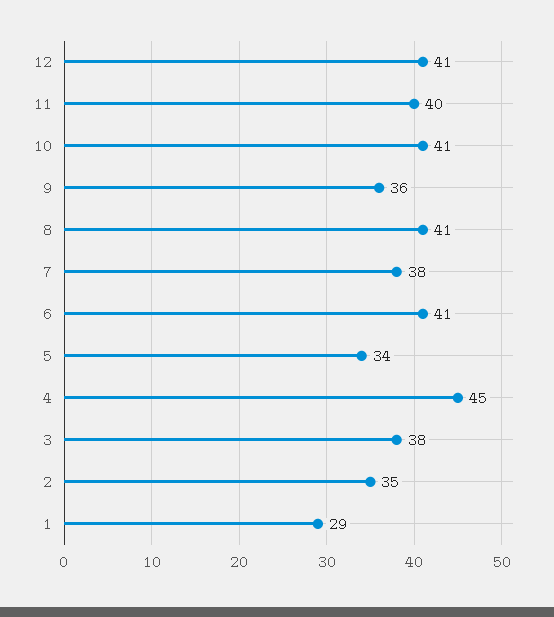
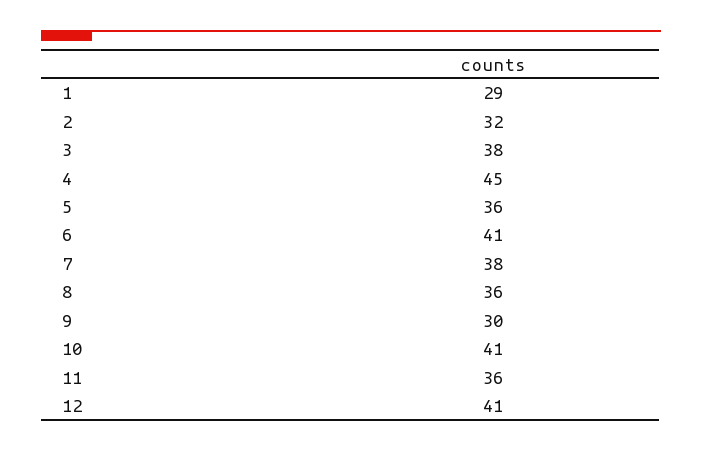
11: 40 -> 36
9: 36 -> 30
8: 41 -> 36
5: 34 -> 36
2: 35 -> 32

